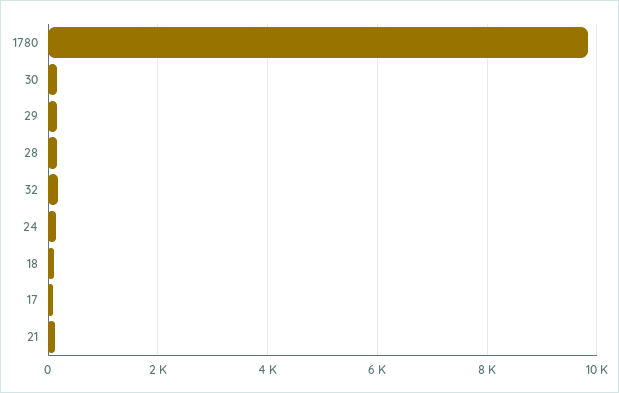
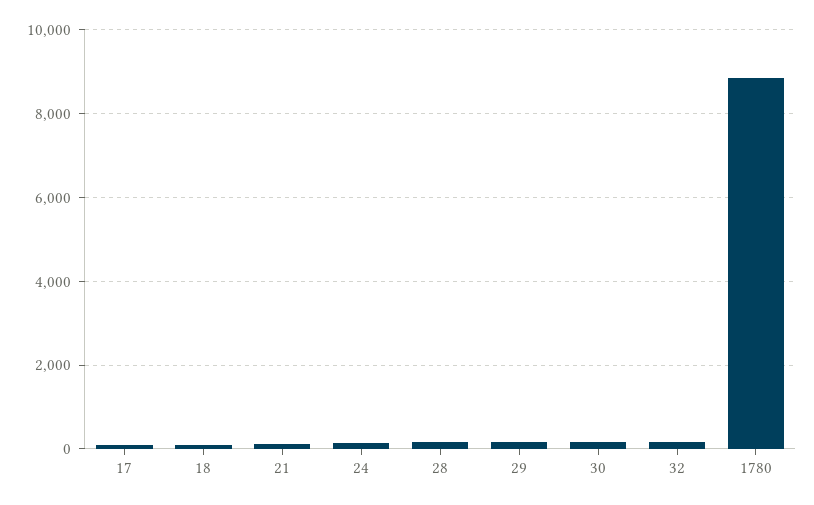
1780: 9800 -> 8800

